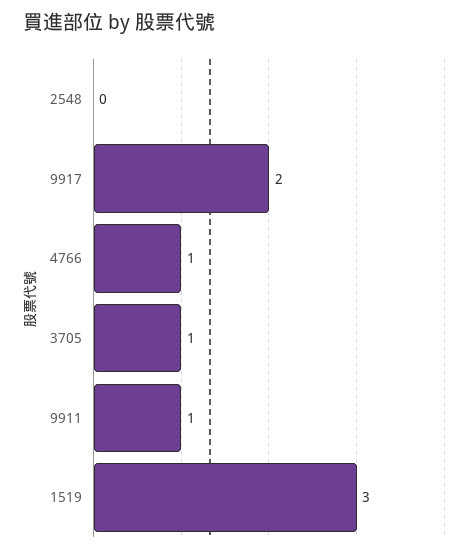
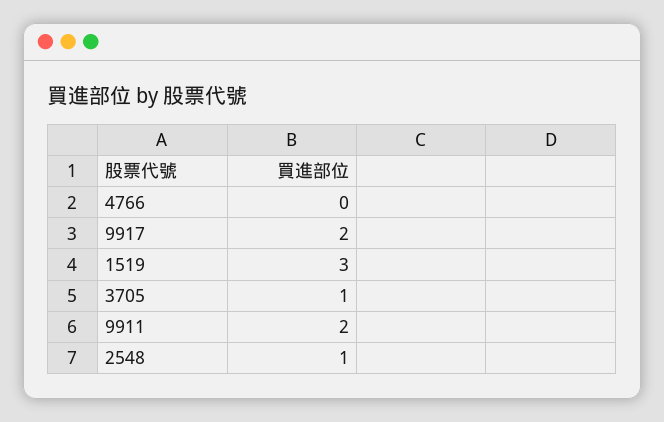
2548: 0 -> 1
4766: 1 -> 0
9911: 1 -> 2

